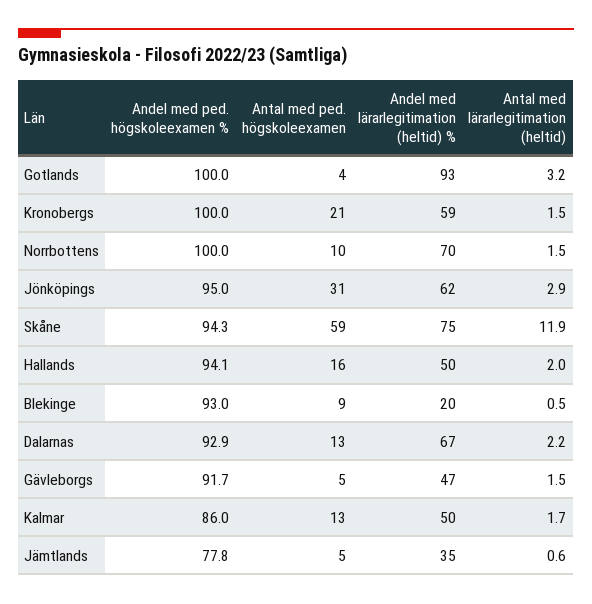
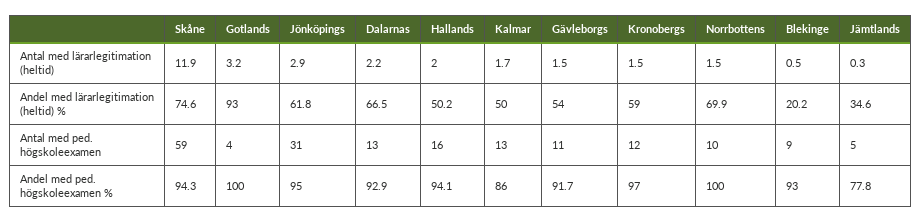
Andel med ped. högskoleexamen %, Kronobergs: 100 -> 97
Antal med ped. högskoleexamen, Kronobergs: 21 -> 12
Antal med ped. högskoleexamen, Gävleborgs: 5 -> 11
Andel med lärarlegitimation (heltid) %, Gävleborgs: 47 -> 54
Antal med lärarlegitimation (heltid), Jämtlands: 0.6 -> 0.3

